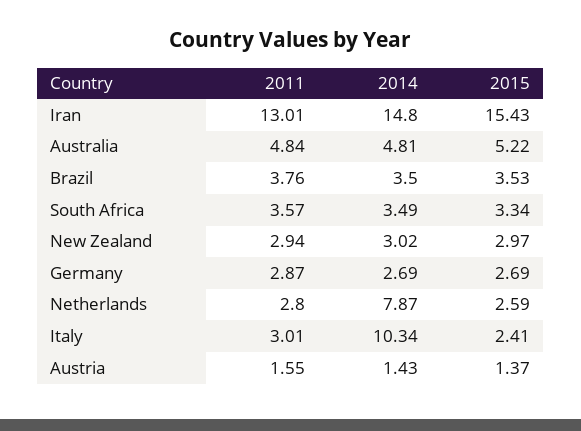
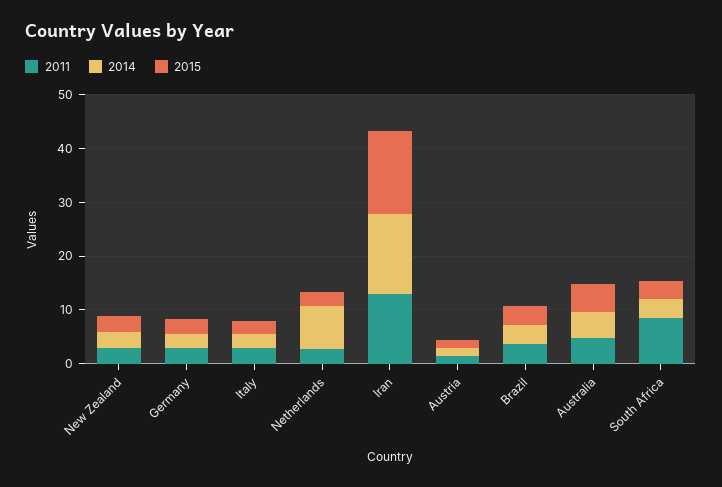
2011, South Africa: 3.57 -> 8
2014, Italy: 10.34 -> 2

